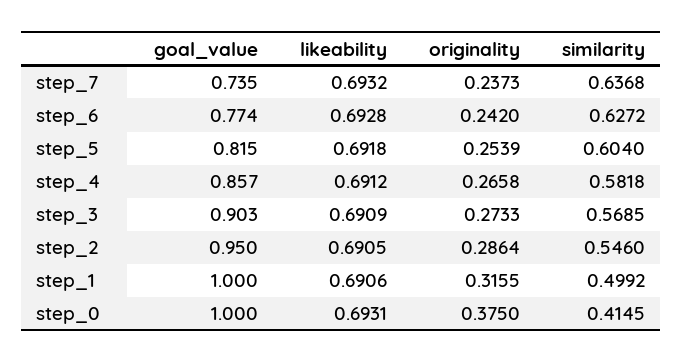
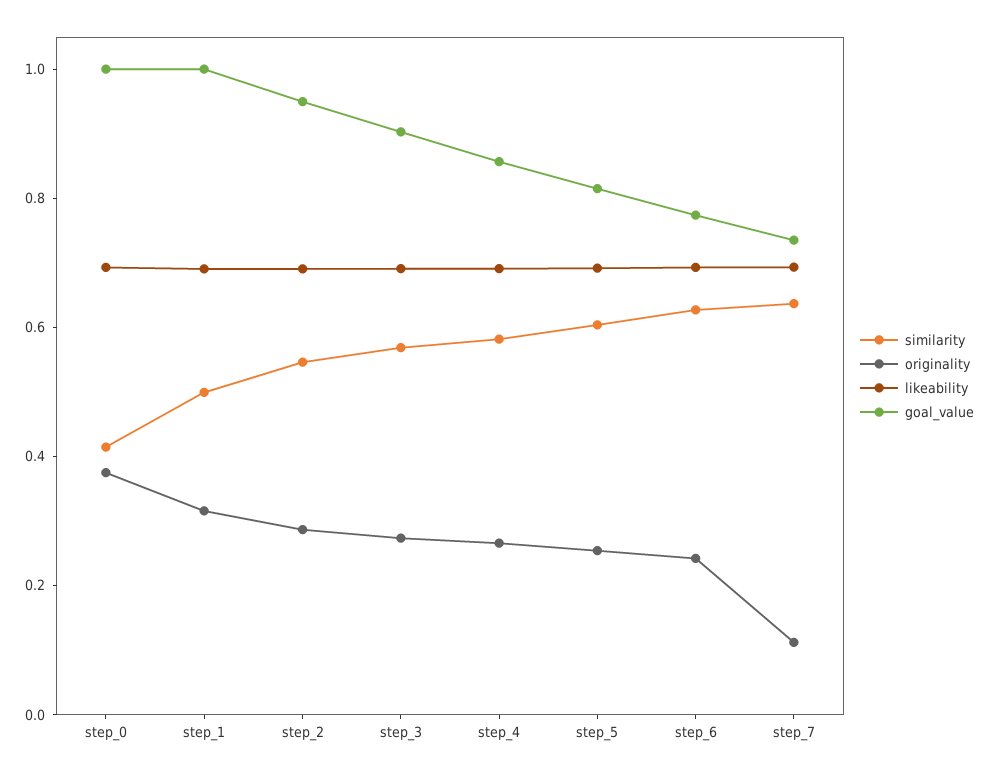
originality, step_7: 0.2373 -> 0.1

